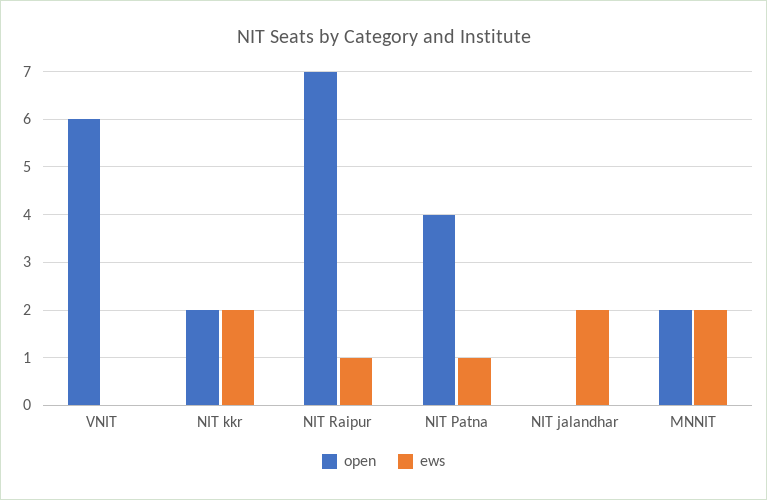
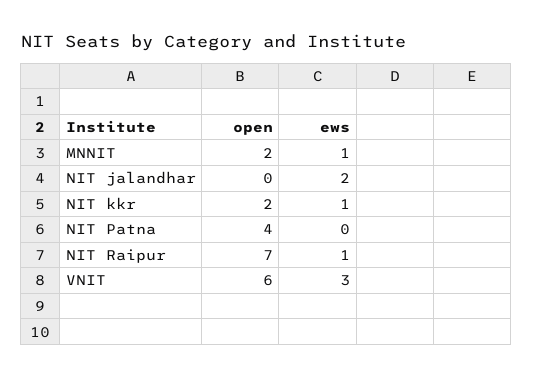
ews, VNIT: 0 -> 3
ews, NIT kkr: 2 -> 1
ews, NIT Patna: 1 -> 0
ews, MNNIT: 2 -> 1

